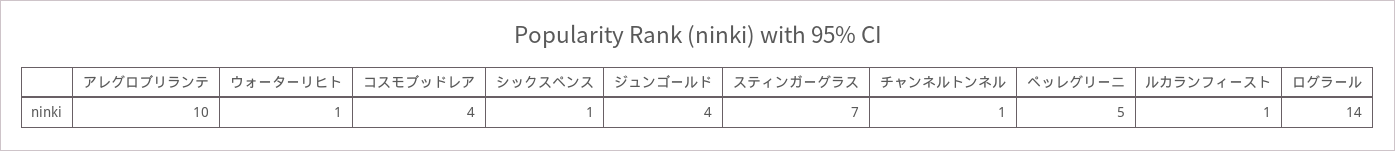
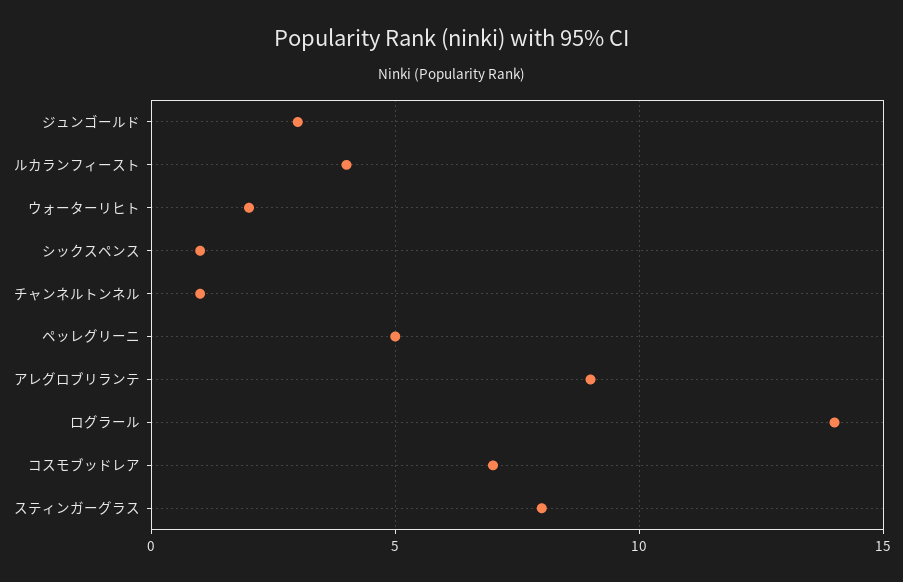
アレグロブリランテ: 10 -> 9
ウォーターリヒト: 1 -> 2
コスモブッドレア: 4 -> 7
ジュンゴールド: 4 -> 3
スティンガーグラス: 7 -> 8
ルカランフィースト: 1 -> 4

